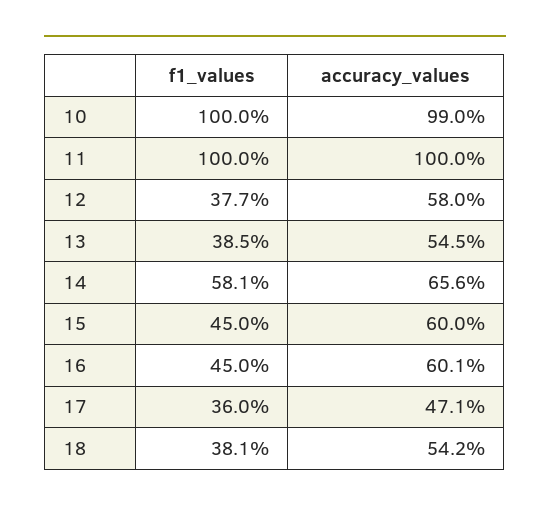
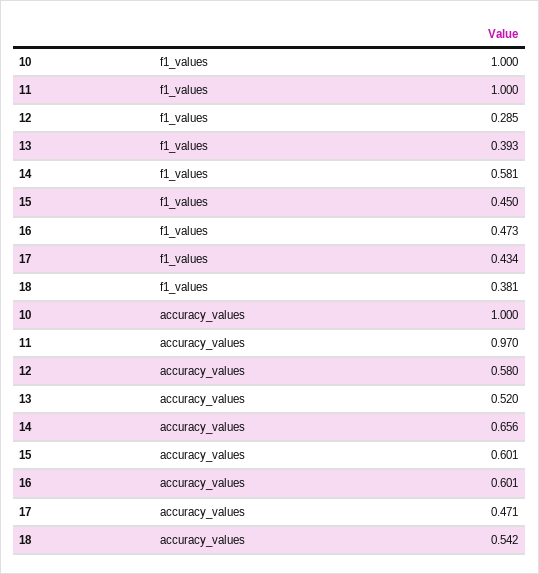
accuracy_values, 10: 0.99 -> 1
accuracy_values, 11: 1 -> 0.97
f1_values, 12: 0.377 -> 0.285
f1_values, 13: 0.385 -> 0.393
accuracy_values, 13: 0.545 -> 0.52
accuracy_values, 15: 0.6 -> 0.601
f1_values, 16: 0.45 -> 0.473
f1_values, 17: 0.36 -> 0.434

